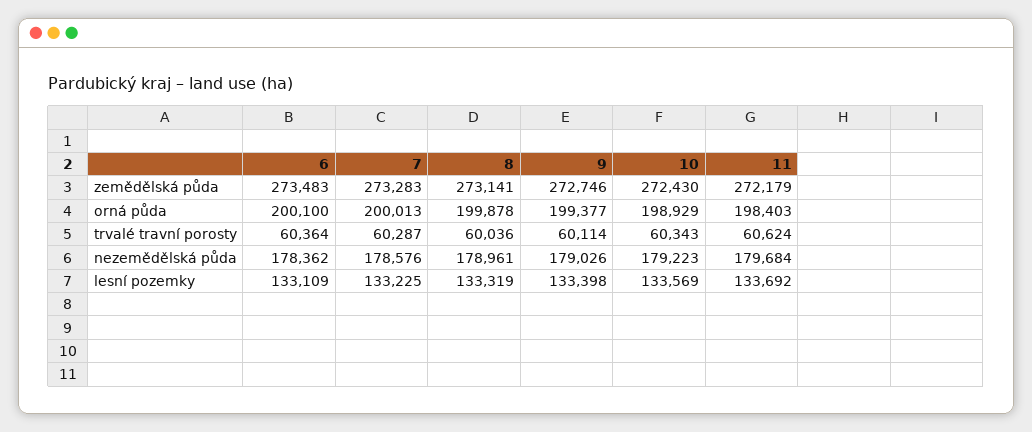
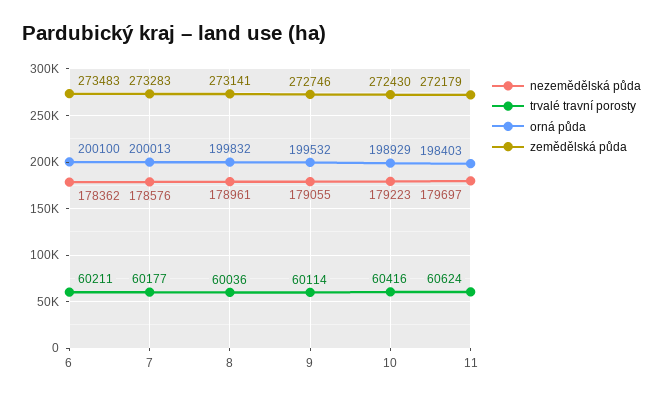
orná půda, 8: 199878 -> 199832
orná půda, 9: 199377 -> 199532
trvalé travní porosty, 6: 60364 -> 60211
trvalé travní porosty, 7: 60287 -> 60177
trvalé travní porosty, 10: 60343 -> 60416
nezemědělská půda, 9: 179026 -> 179055
nezemědělská půda, 11: 179684 -> 179697
lesní pozemky, 6: 133109 -> none
lesní pozemky, 7: 133225 -> none
lesní pozemky, 8: 133319 -> none
lesní pozemky, 9: 133398 -> none
lesní pozemky, 10: 133569 -> none
lesní pozemky, 11: 133692 -> none

